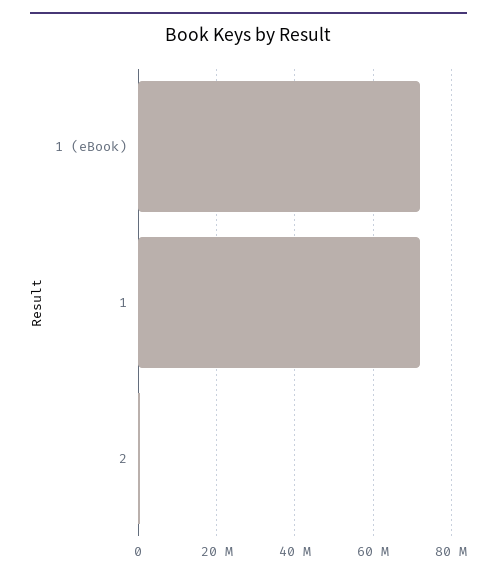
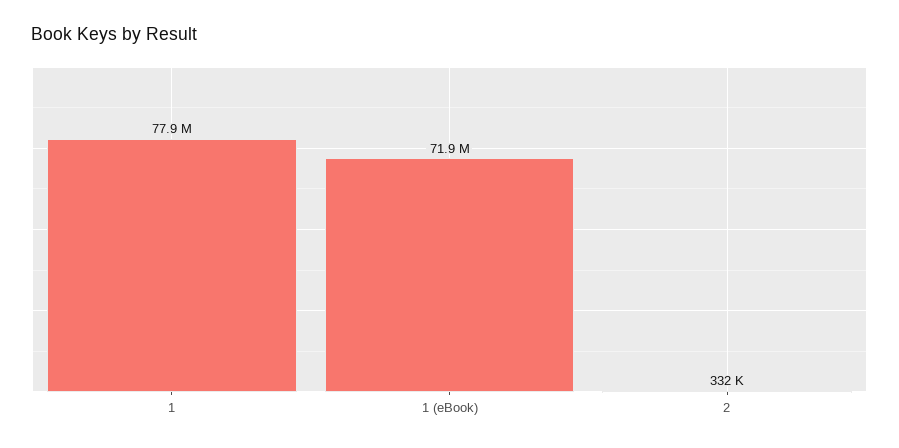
1: 72000000 -> 77900000

